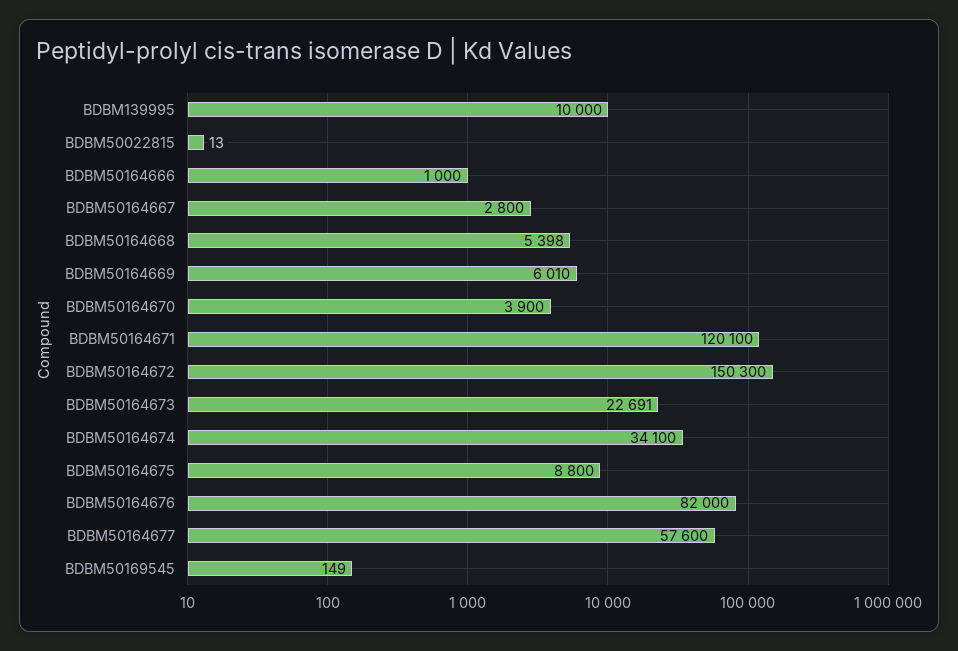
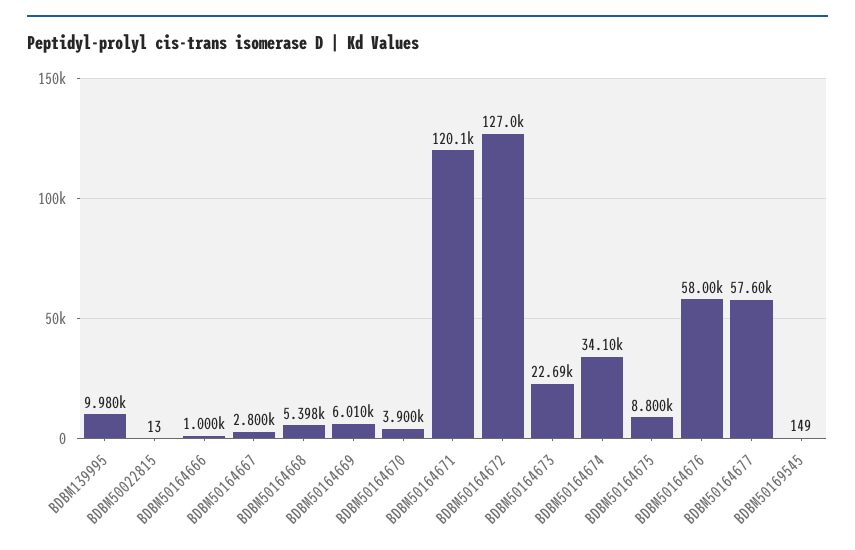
BDBM139995: 10000 -> 9980
BDBM50164672: 150300 -> 127000
BDBM50164676: 82000 -> 58000

